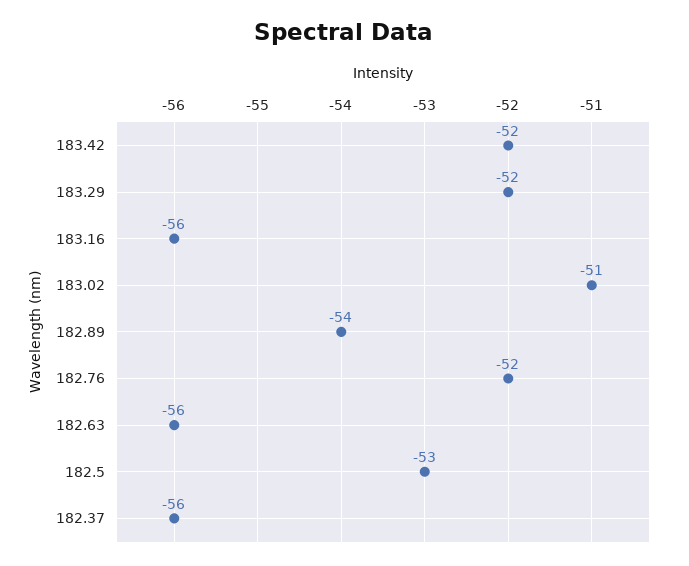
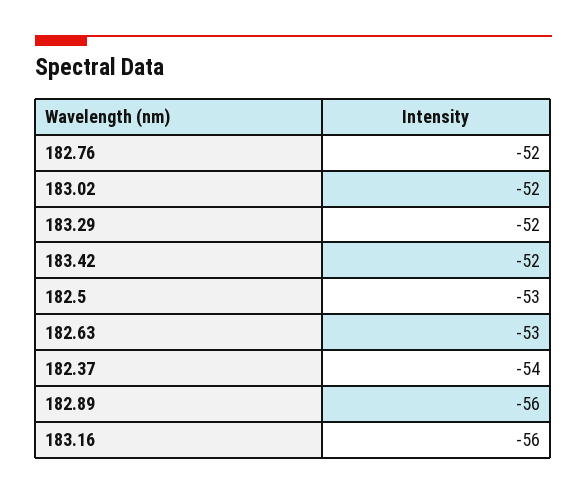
183.02: -51 -> -52
182.89: -54 -> -56
182.63: -56 -> -53
182.37: -56 -> -54

